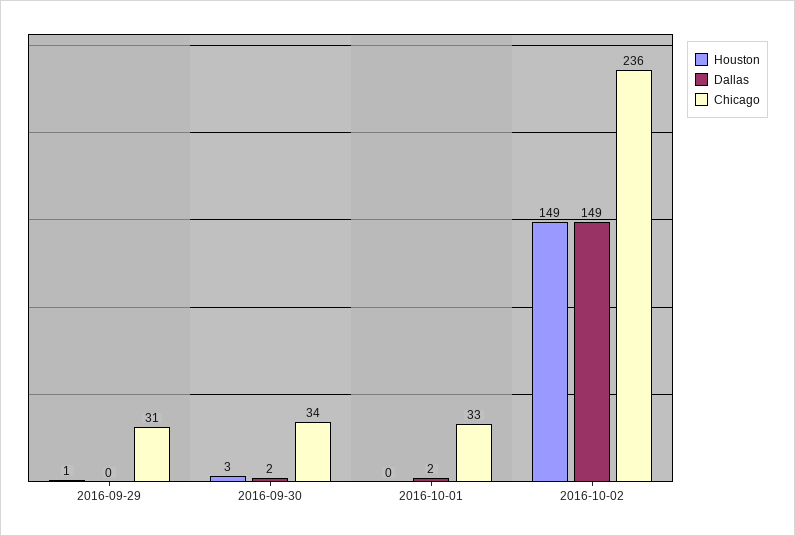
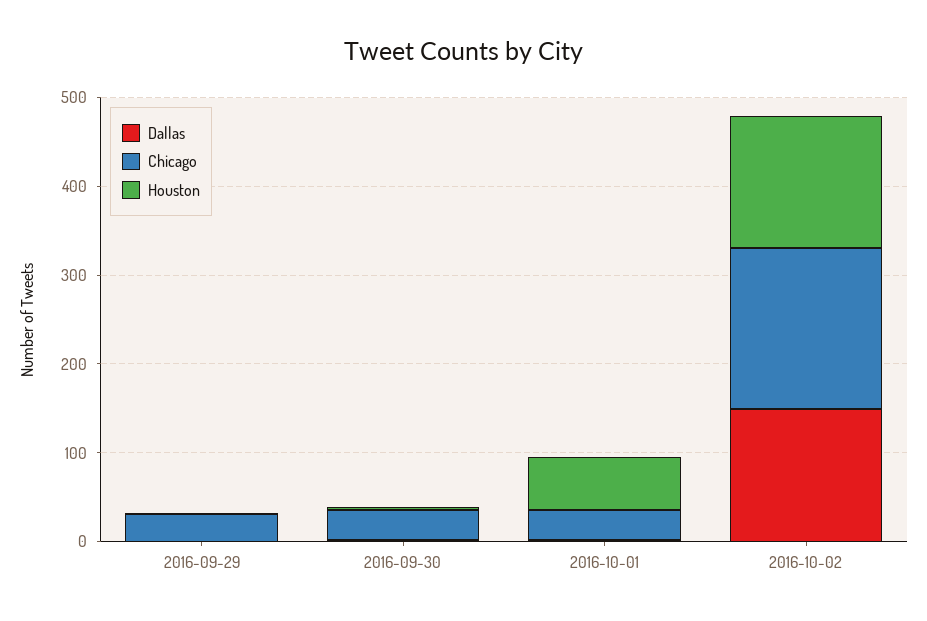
Houston, 2016-10-01: 0 -> 60
Chicago, 2016-10-02: 236 -> 180

